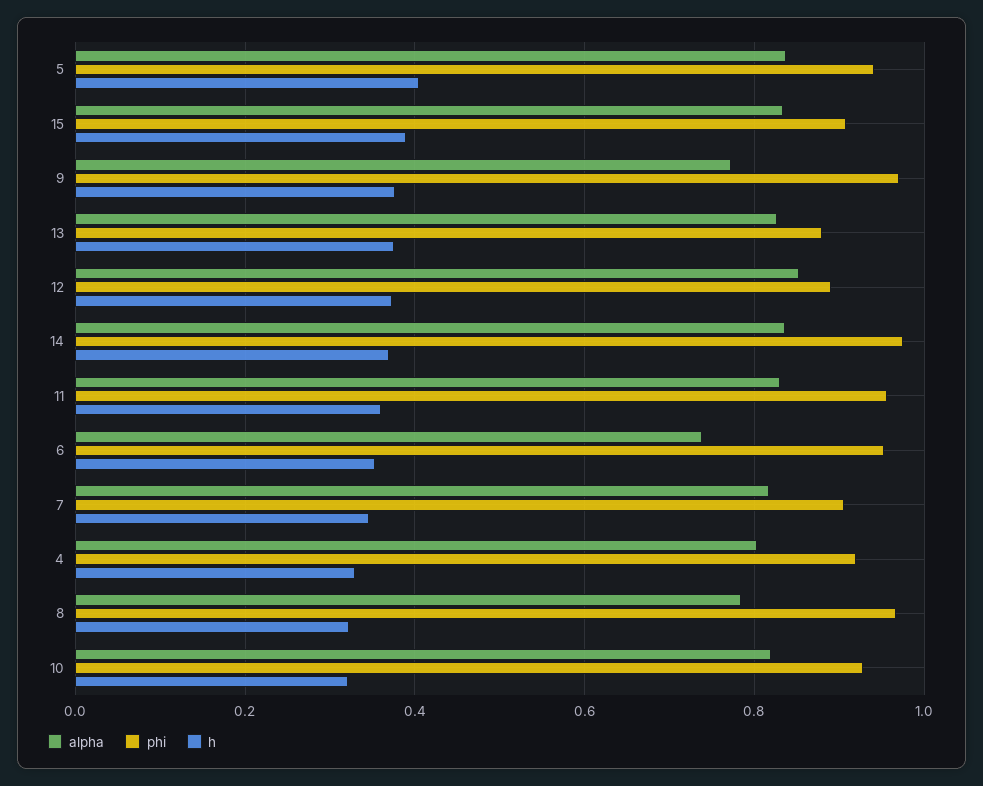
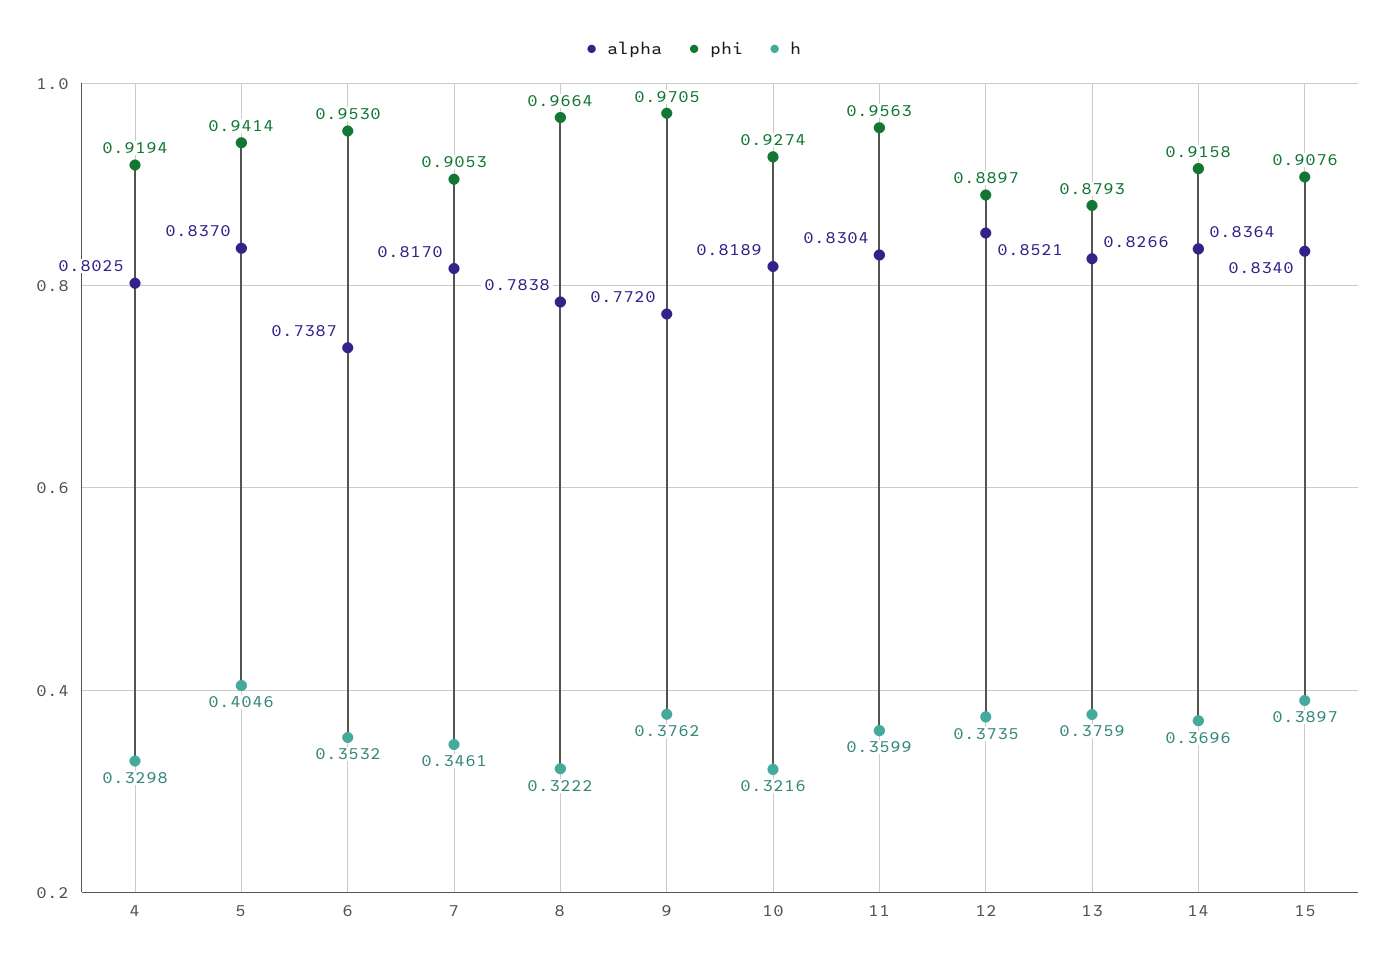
phi, 14: 0.98 -> 0.9158

